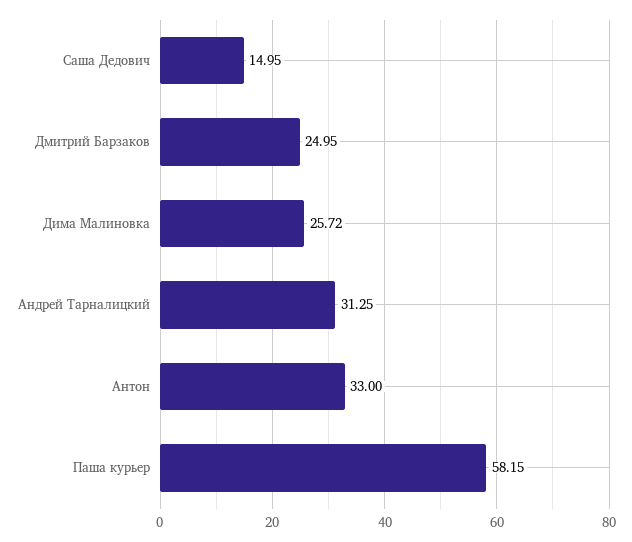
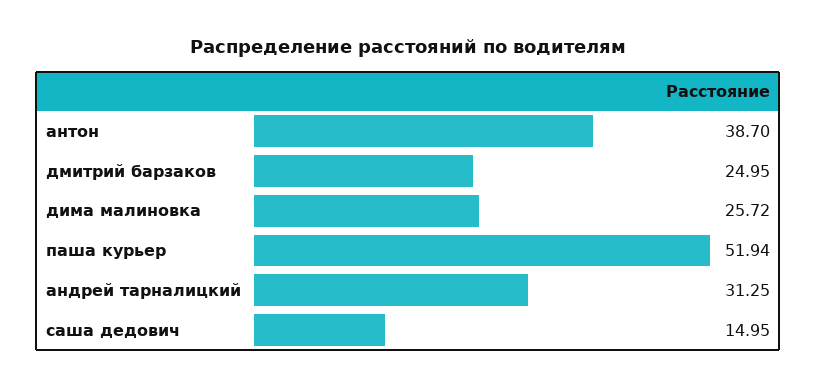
Антон: 33 -> 38.7
Паша курьер: 58.15 -> 51.94

